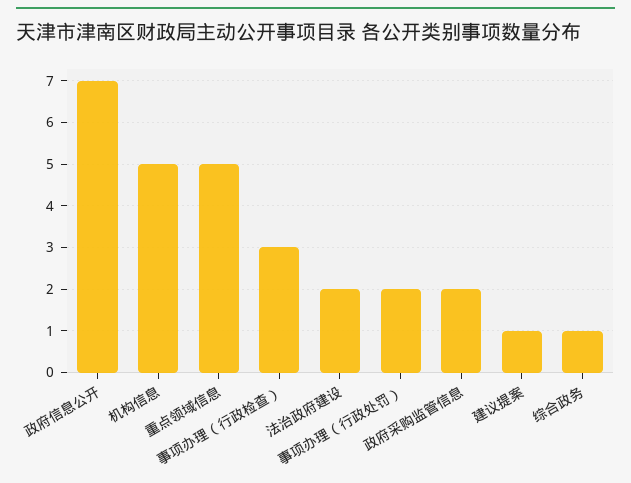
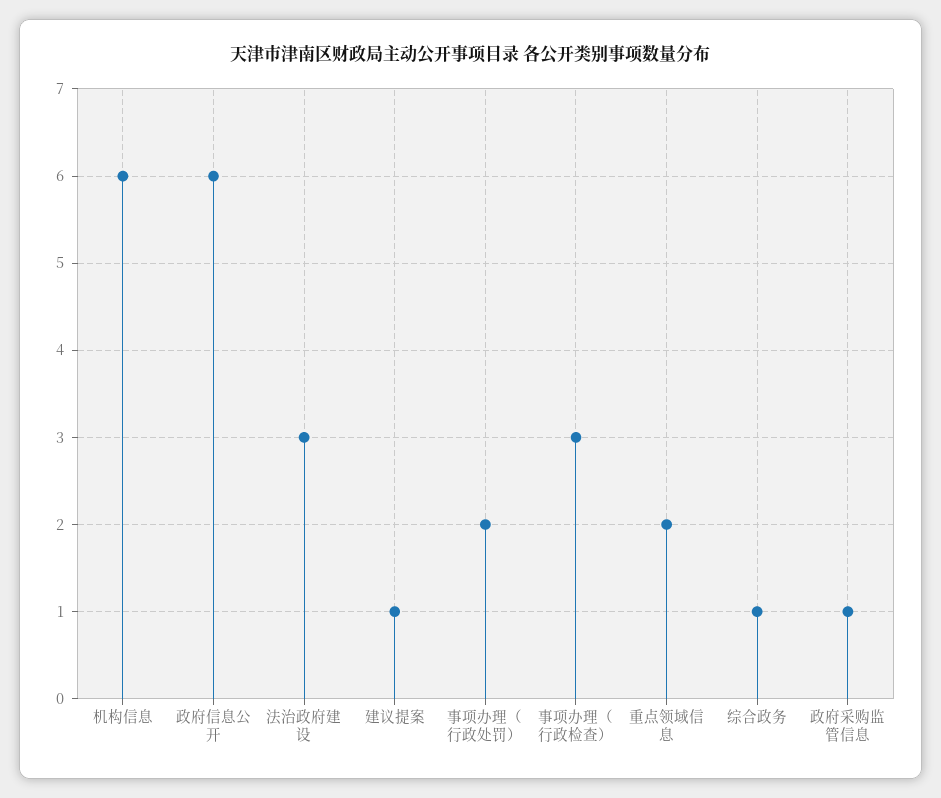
政府信息公开: 7 -> 6
机构信息: 5 -> 6
重点领域信息: 5 -> 2
法治政府建设: 2 -> 3
政府采购监管信息: 2 -> 1

